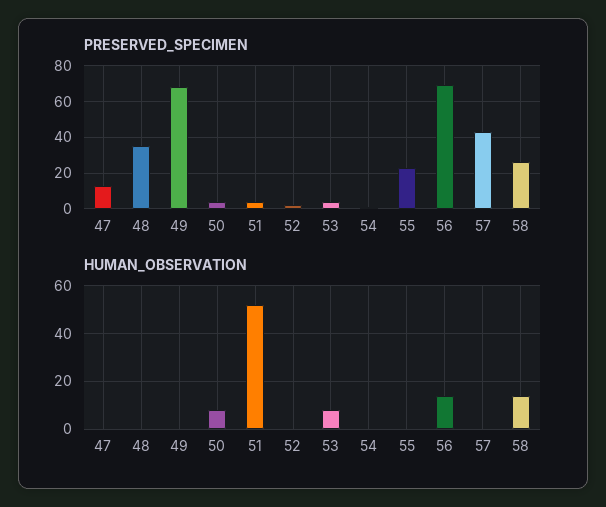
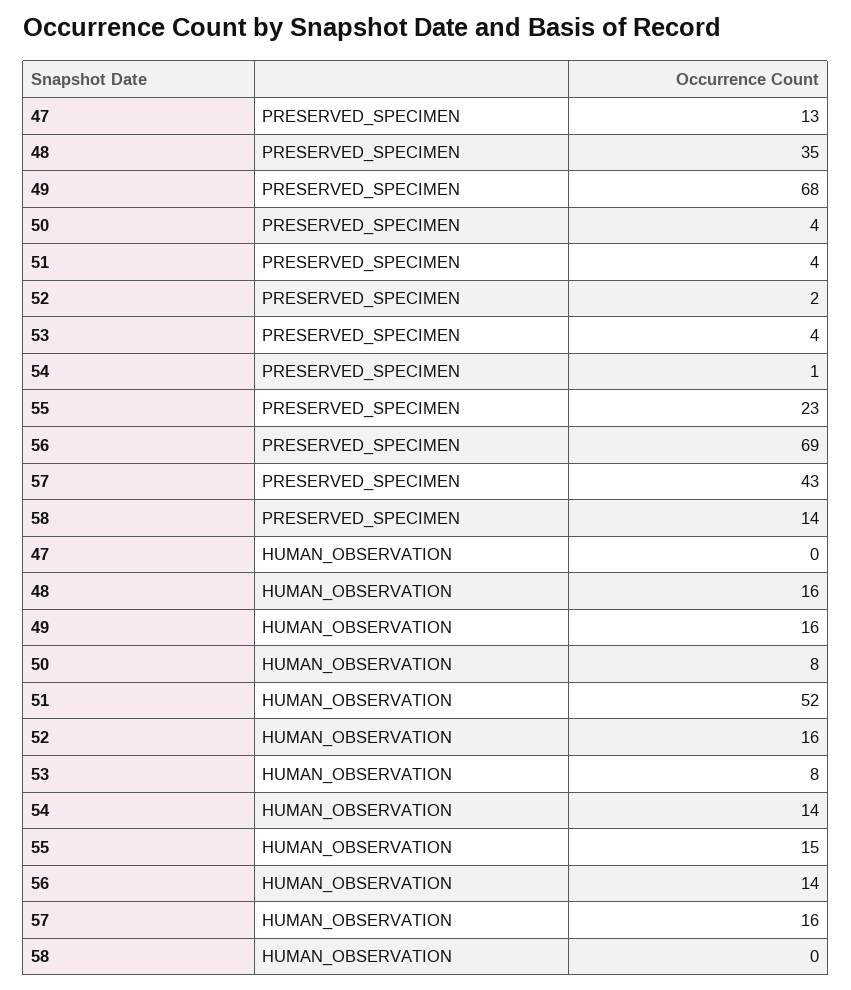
PRESERVED_SPECIMEN, 58: 25 -> 14
HUMAN_OBSERVATION, 48: 0 -> 16
HUMAN_OBSERVATION, 49: 0 -> 16
HUMAN_OBSERVATION, 52: 0 -> 16
HUMAN_OBSERVATION, 54: 0 -> 14
HUMAN_OBSERVATION, 55: 0 -> 15
HUMAN_OBSERVATION, 57: 0 -> 16
HUMAN_OBSERVATION, 58: 15 -> 0

